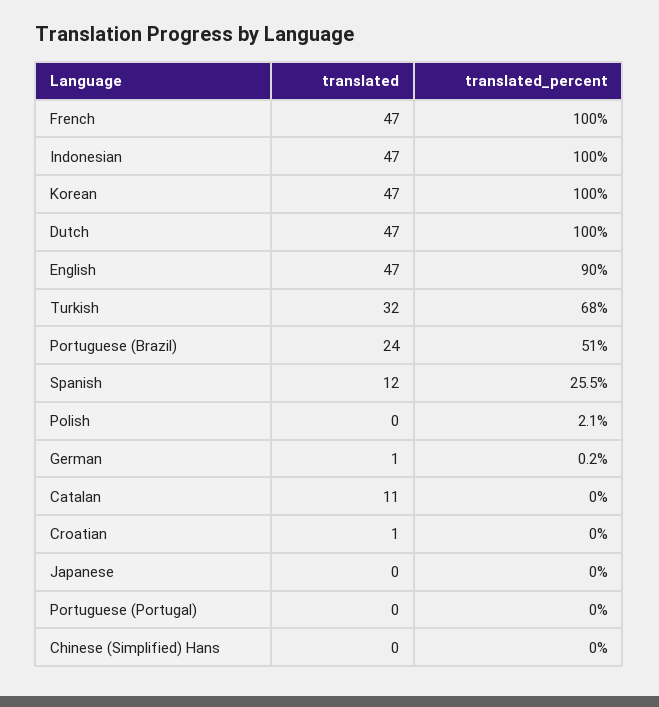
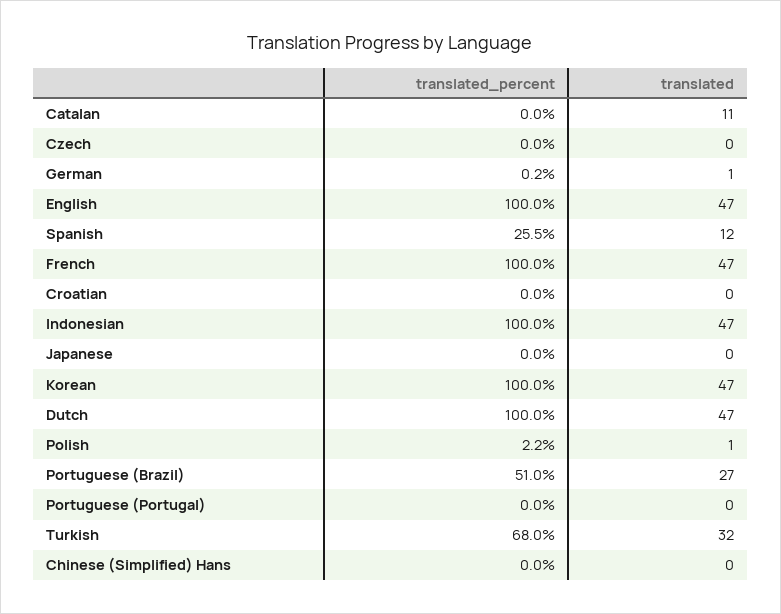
translated_percent, English: 90 -> 100
translated, Portuguese (Brazil): 24 -> 27
translated, Polish: 0 -> 1
translated_percent, Polish: 2.1 -> 2.2
translated, Croatian: 1 -> 0
translated_percent, Czech: none -> 0
translated, Czech: none -> 0

